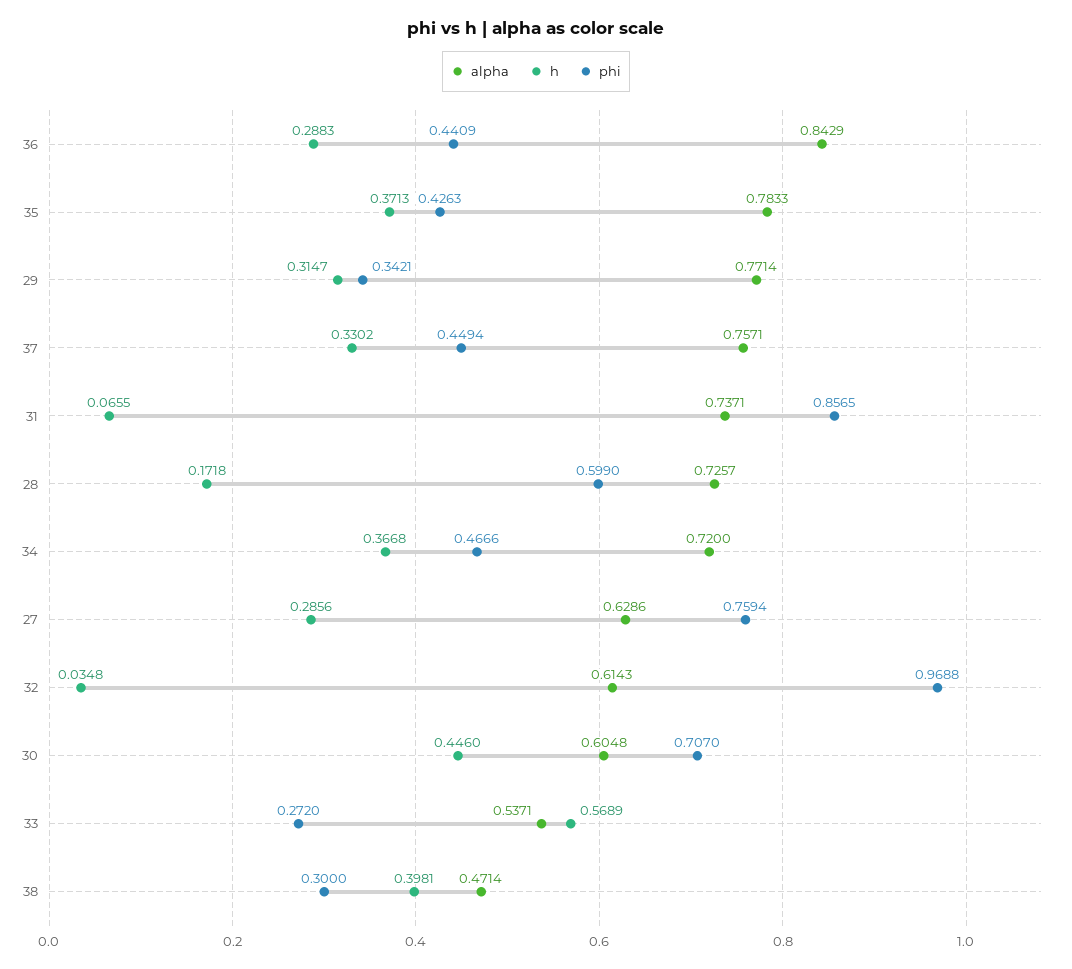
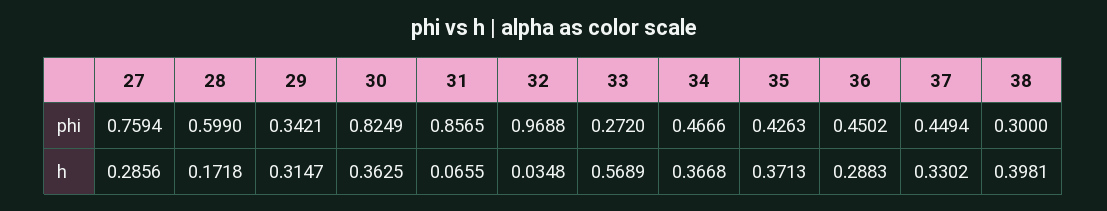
alpha, 36: 0.8429 -> none
phi, 36: 0.4409 -> 0.4502
alpha, 35: 0.7833 -> none
alpha, 29: 0.7714 -> none
alpha, 37: 0.7571 -> none
alpha, 31: 0.7371 -> none
alpha, 28: 0.7257 -> none
alpha, 34: 0.72 -> none
alpha, 27: 0.6286 -> none
alpha, 32: 0.6143 -> none
alpha, 30: 0.6048 -> none
h, 30: 0.446 -> 0.3625
phi, 30: 0.707 -> 0.8249
alpha, 33: 0.5371 -> none
alpha, 38: 0.4714 -> none

